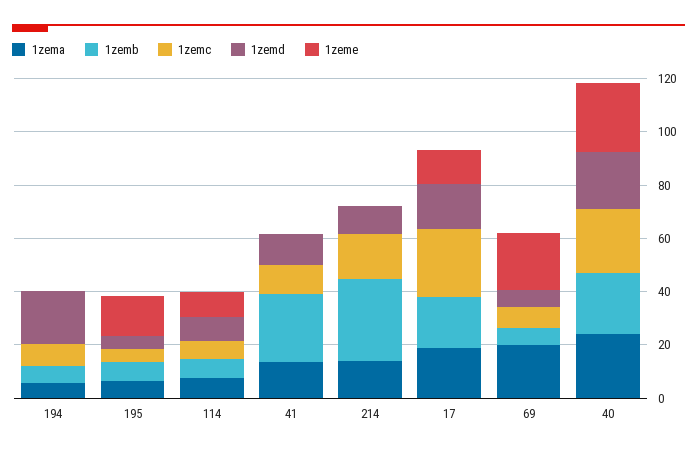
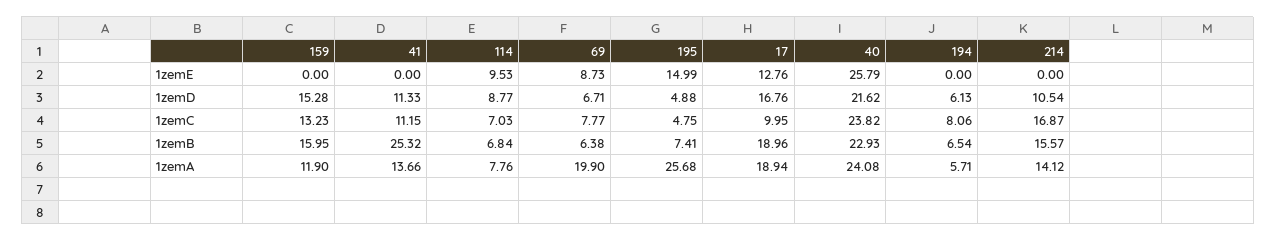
1zemd, 194: 20 -> 6.13
1zema, 195: 5 -> 25.68
1zemb, 214: 30 -> 15.57
1zemc, 17: 25 -> 9.95
1zeme, 69: 20 -> 8.73
1zeme, 159: none -> 0
1zemd, 159: none -> 15.28
1zemc, 159: none -> 13.23
1zemb, 159: none -> 15.95
1zema, 159: none -> 11.9

